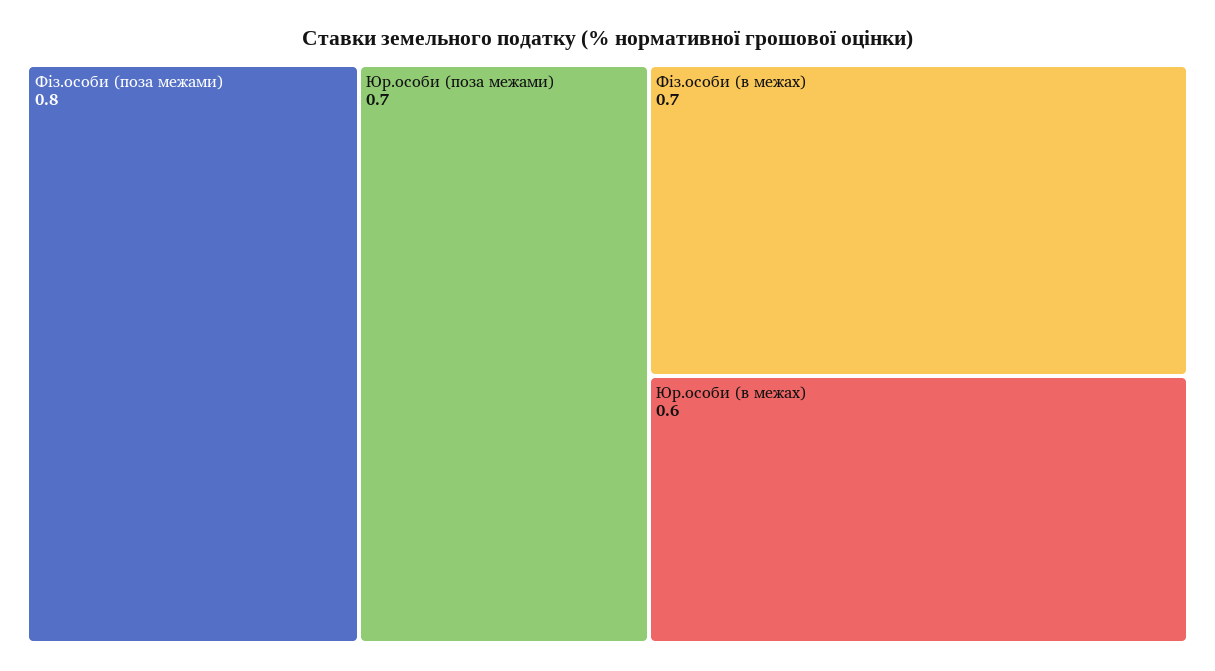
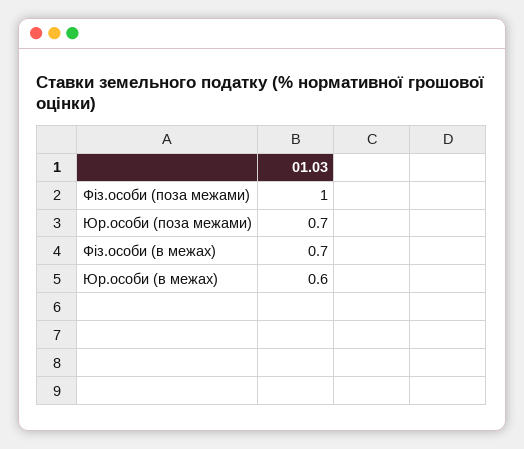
Фіз.особи (поза межами): 0.8 -> 1

